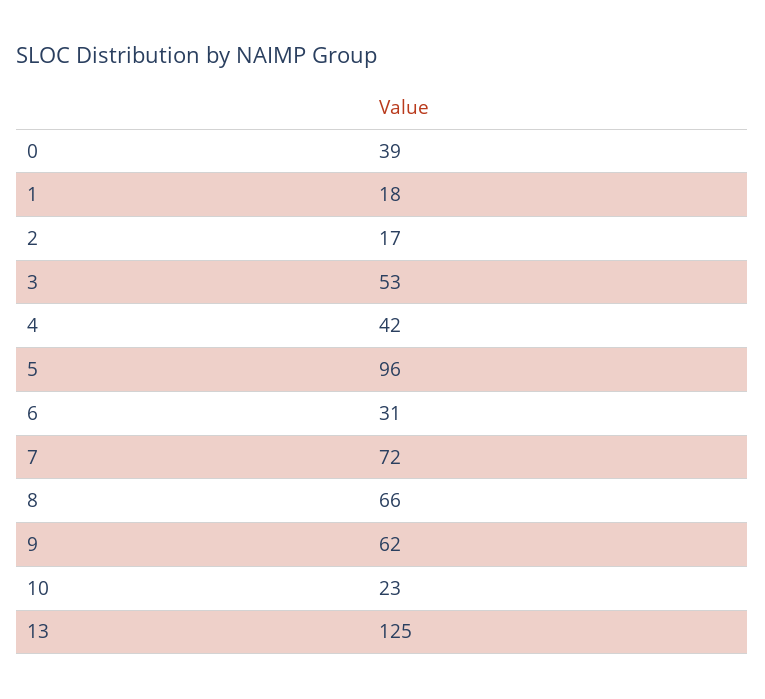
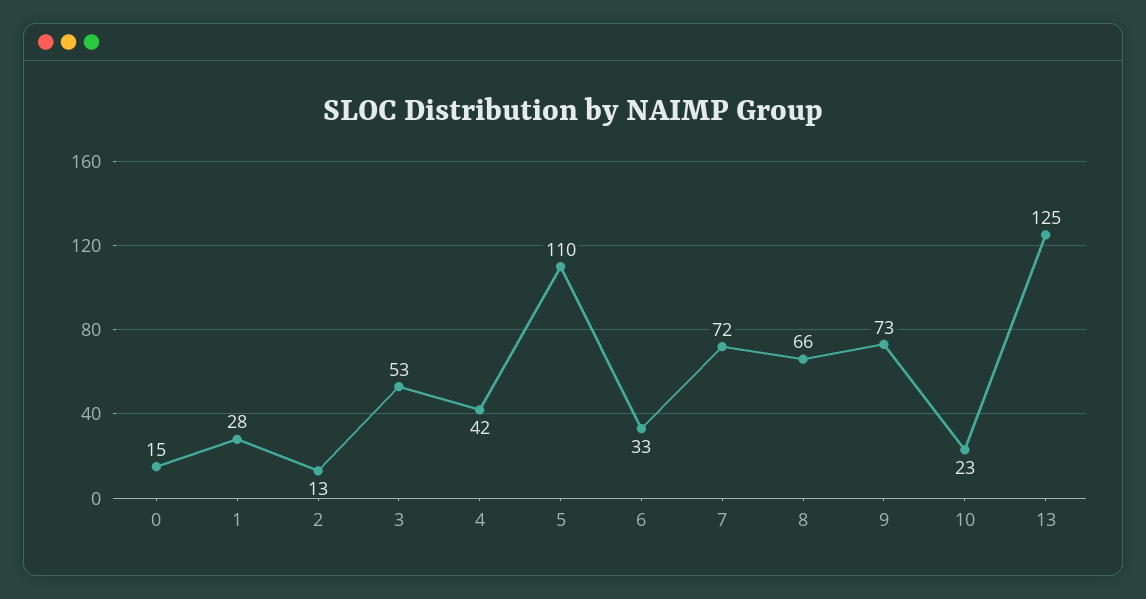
0: 39 -> 15
1: 18 -> 28
2: 17 -> 13
5: 96 -> 110
6: 31 -> 33
9: 62 -> 73

